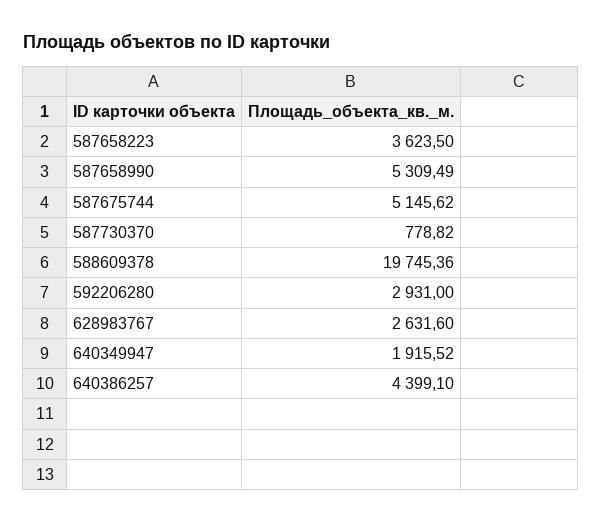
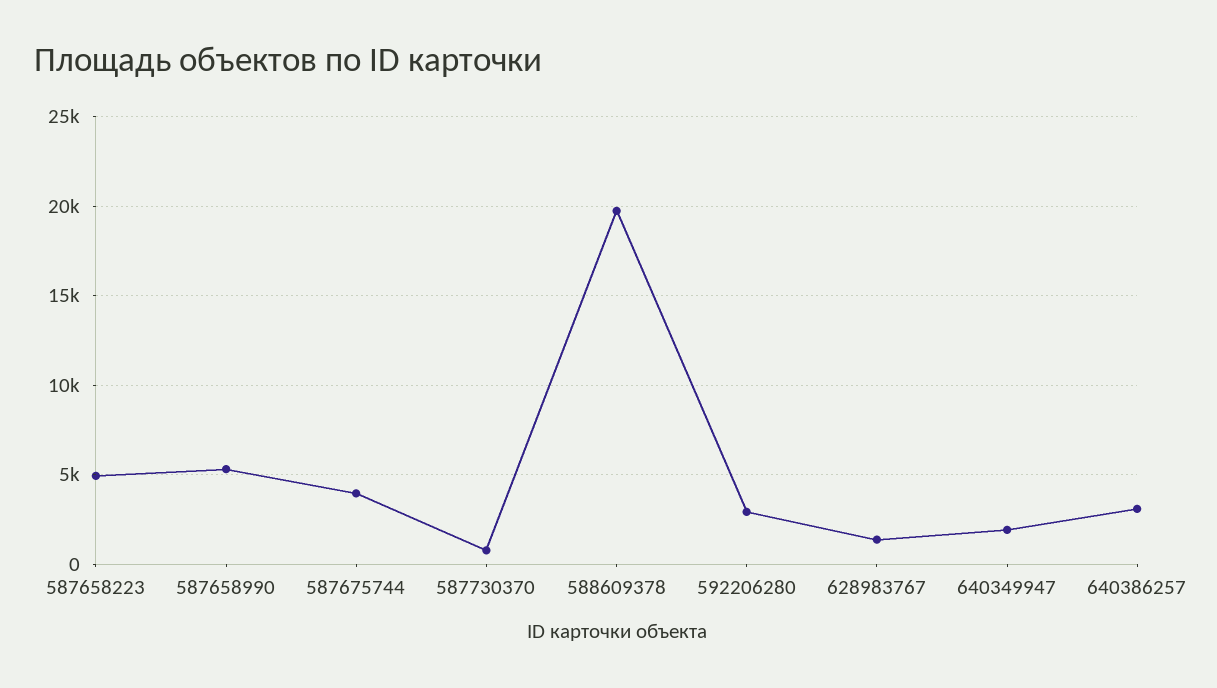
587658223: 3623.5 -> 5000
587675744: 5145.62 -> 4000
628983767: 2631.6 -> 1500
640386257: 4399.1 -> 3000

